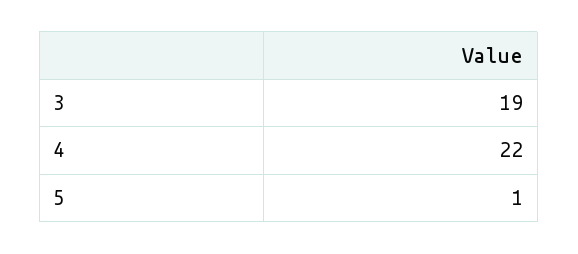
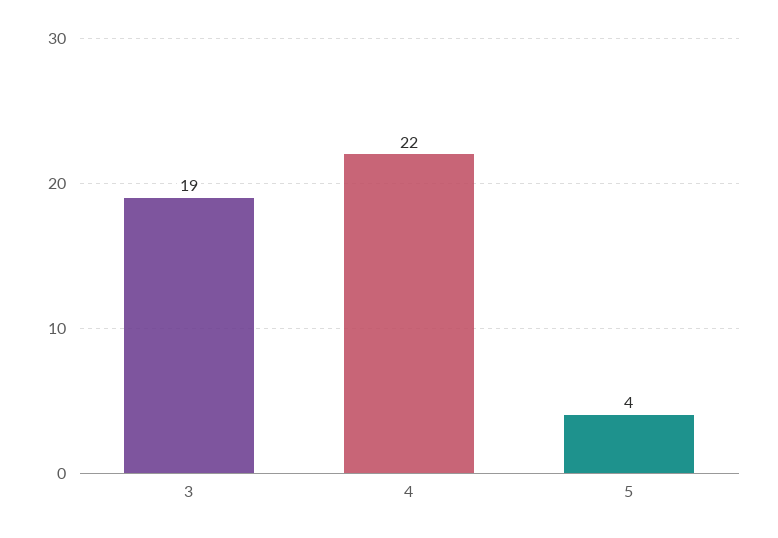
5: 1 -> 4

